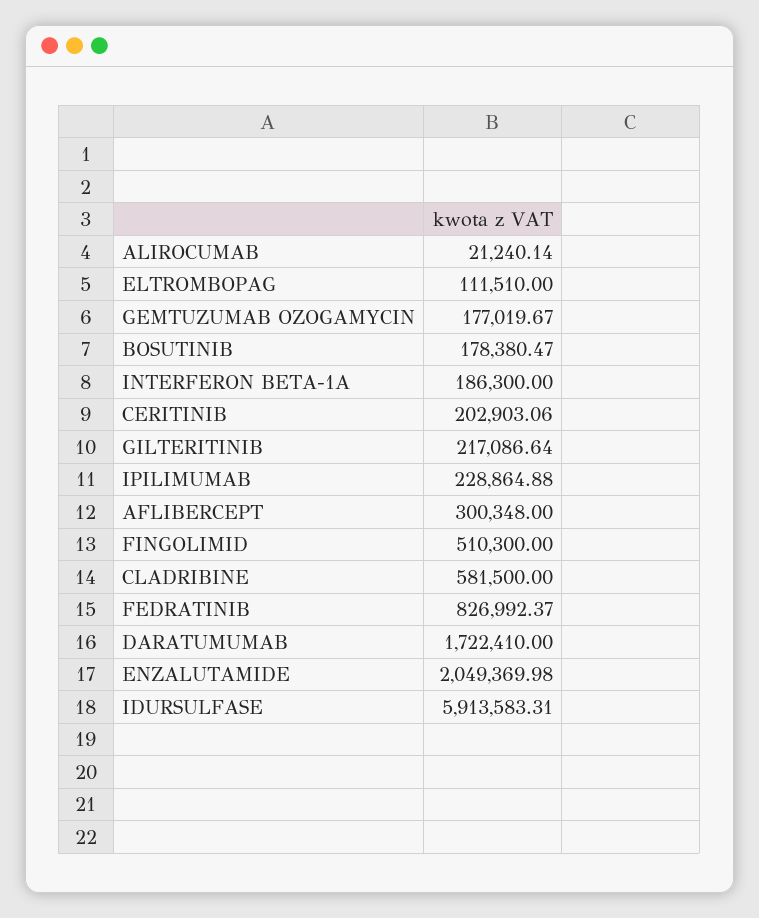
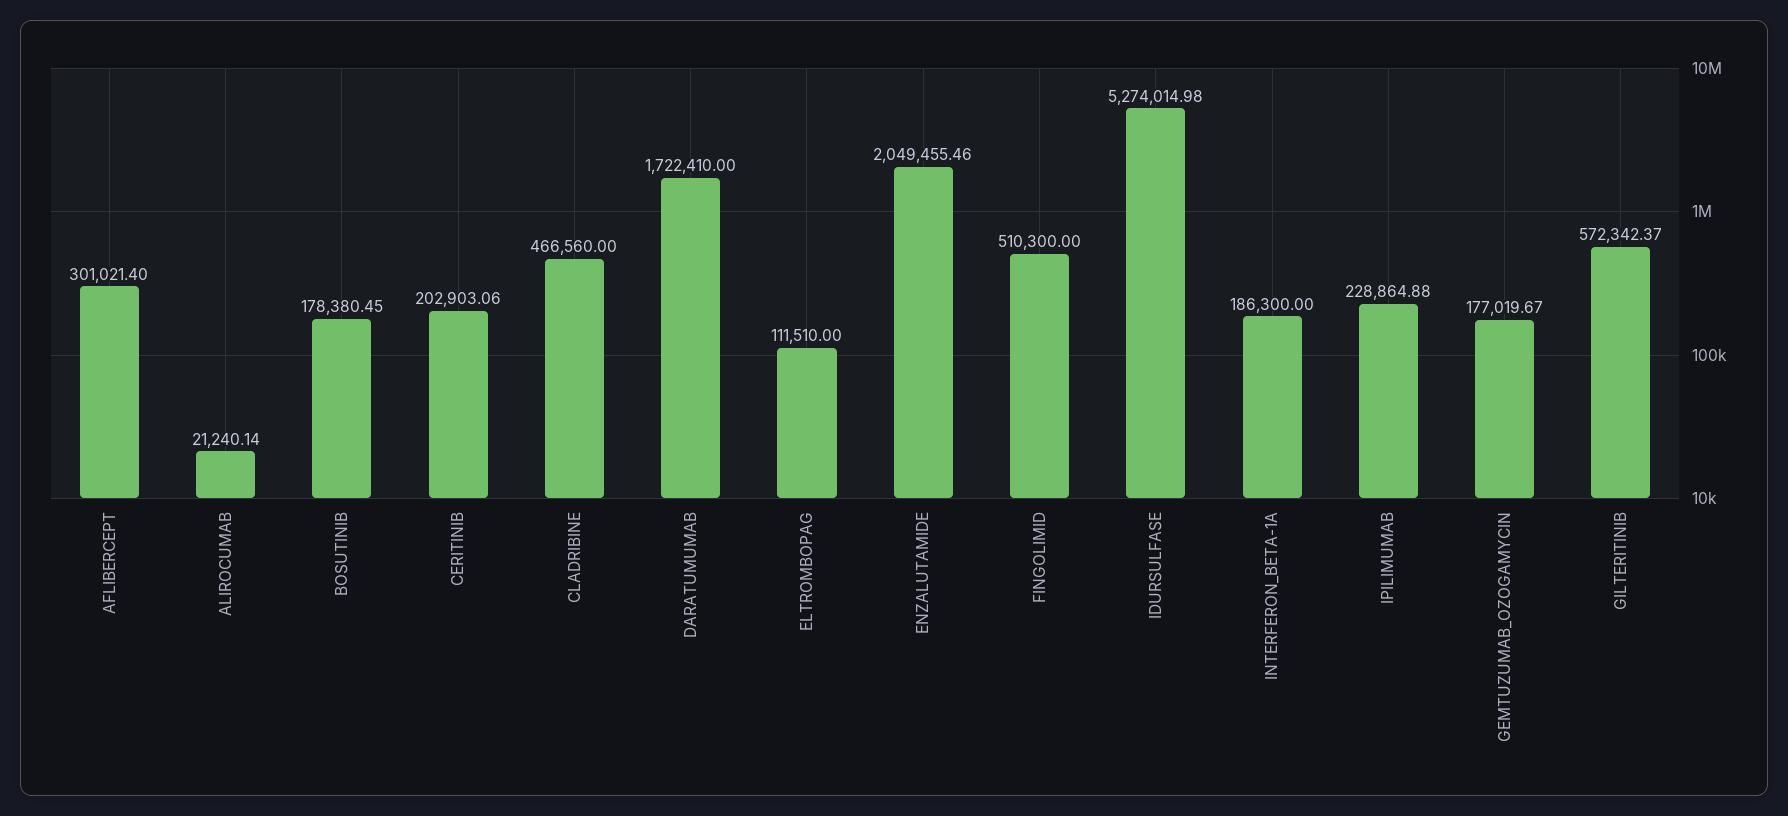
BOSUTINIB: 178380.47 -> 178380.45
GILTERITINIB: 217086.64 -> 572342.37
AFLIBERCEPT: 300348 -> 301021.4
CLADRIBINE: 581500 -> 466560
FEDRATINIB: 826992.37 -> none
ENZALUTAMIDE: 2049369.98 -> 2049455.46
IDURSULFASE: 5913583.31 -> 5274014.98

